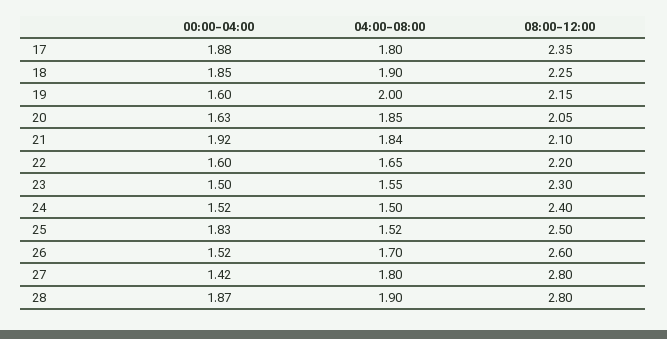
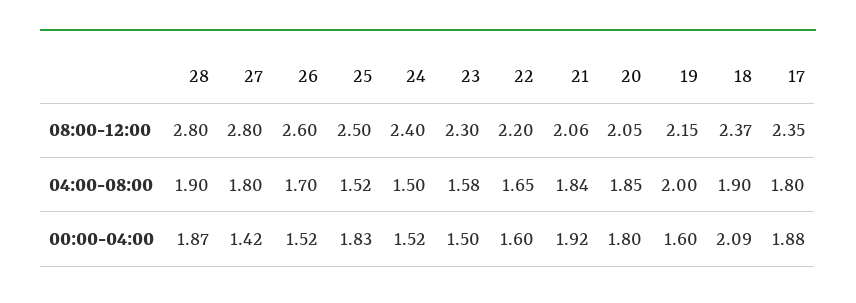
00:00-04:00, 18: 1.85 -> 2.09
08:00-12:00, 18: 2.25 -> 2.37
00:00-04:00, 20: 1.63 -> 1.8
08:00-12:00, 21: 2.1 -> 2.06
04:00-08:00, 23: 1.55 -> 1.58

